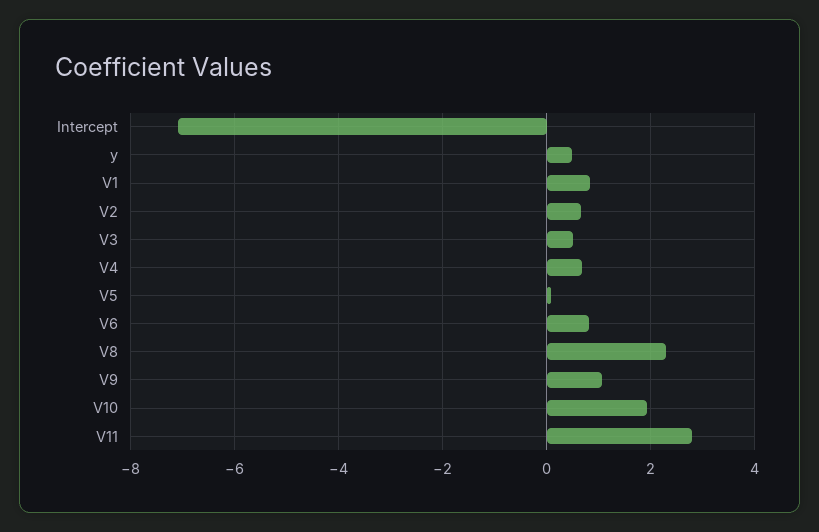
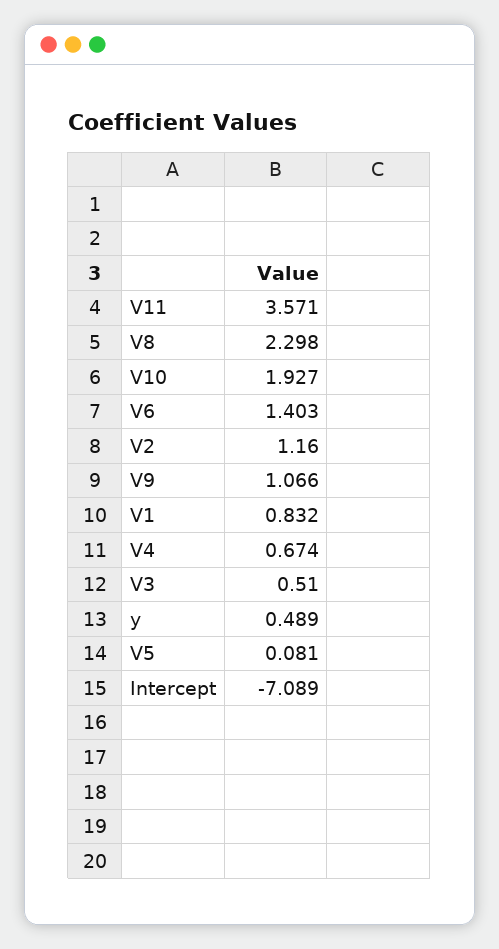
V2: 0.6 -> 1.16
V6: 0.8 -> 1.403
V11: 2.8 -> 3.571

